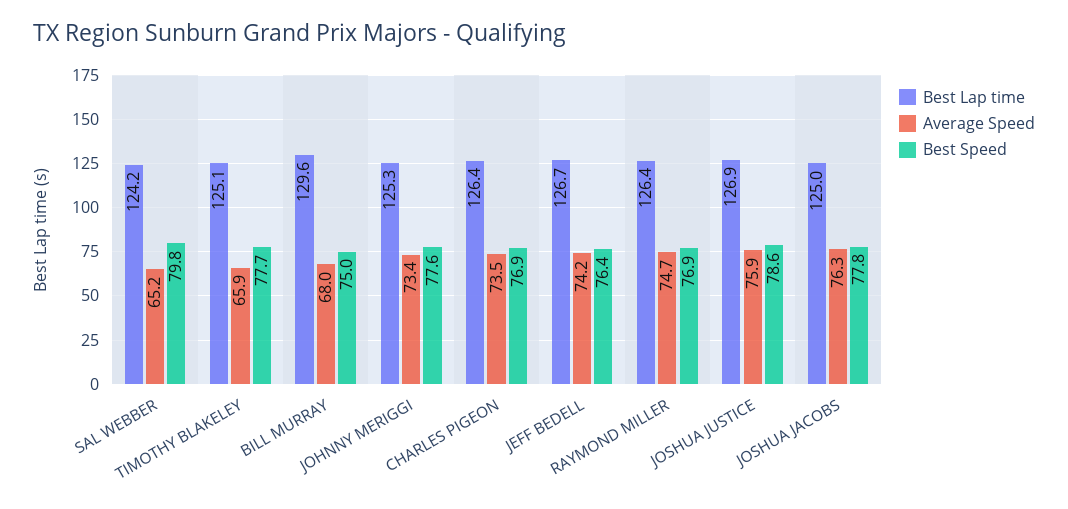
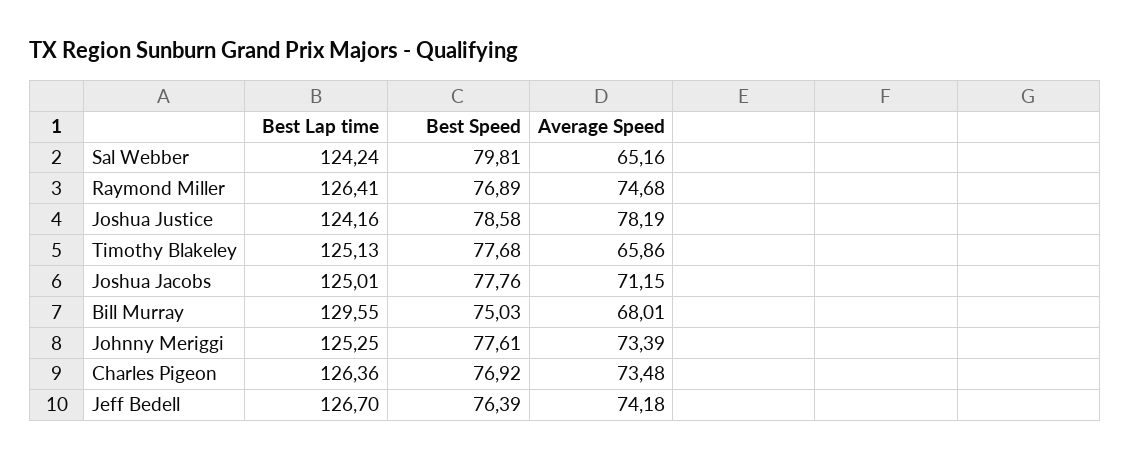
Best Lap time, JOSHUA JUSTICE: 126.9 -> 124.16
Average Speed, JOSHUA JUSTICE: 75.9 -> 78.19
Average Speed, JOSHUA JACOBS: 76.3 -> 71.15

